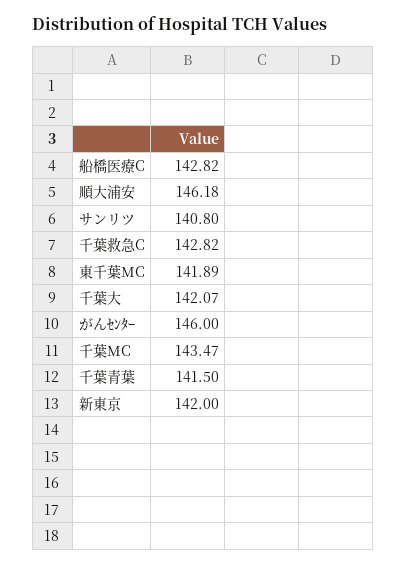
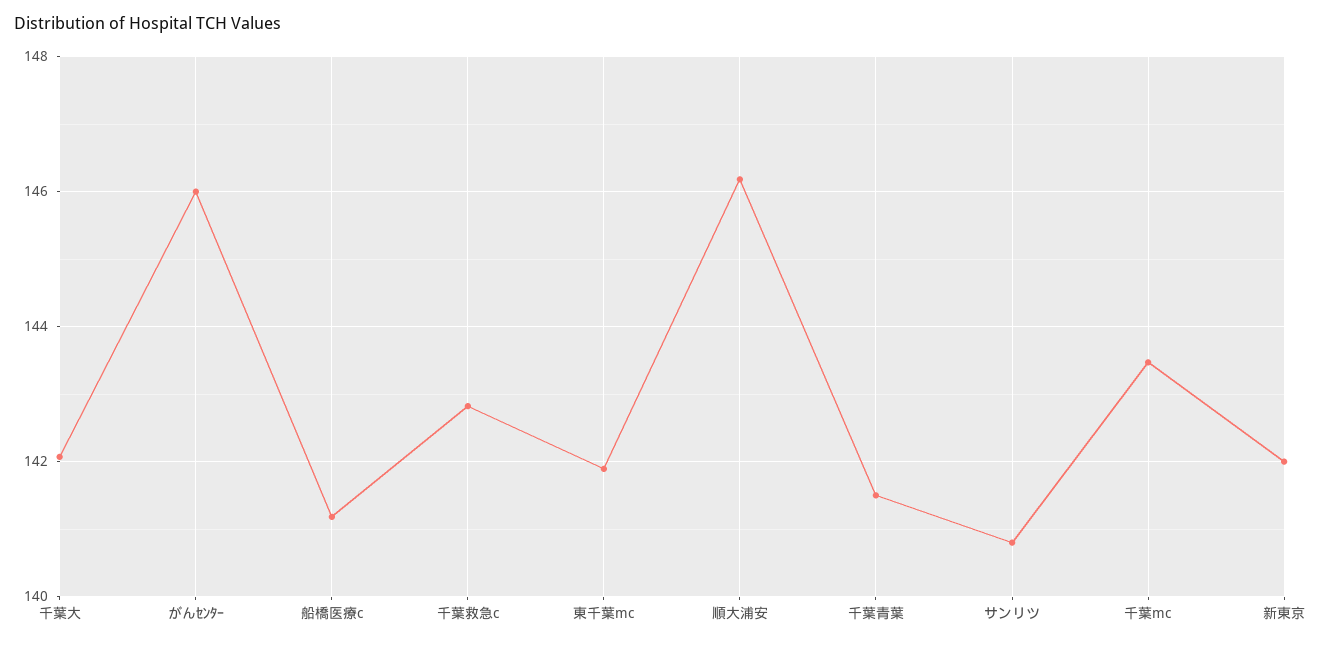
船橋医療C: 142.82 -> 141.2

